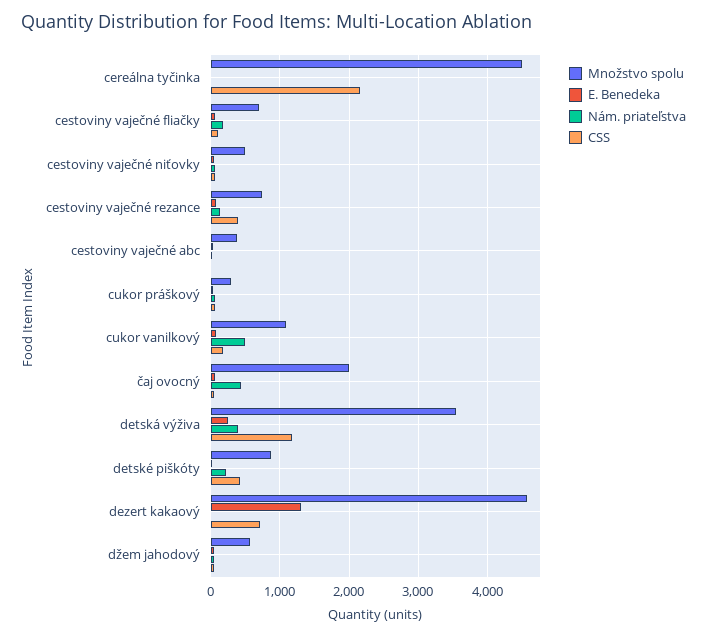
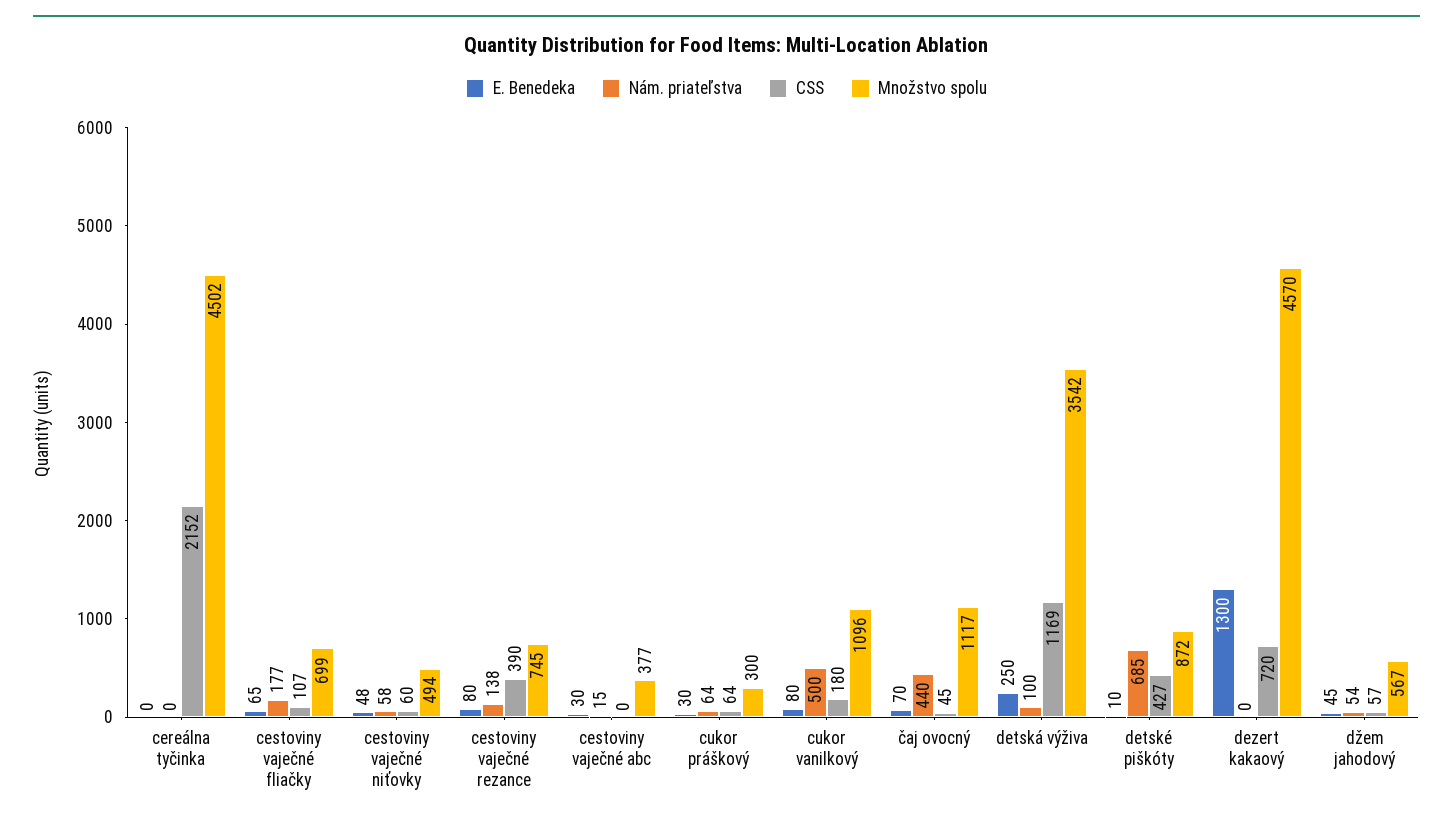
Množstvo spolu, čaj ovocný: 2000 -> 1117
Nám. priateľstva, detská výživa: 400 -> 100
Nám. priateľstva, detské piškóty: 200 -> 685

